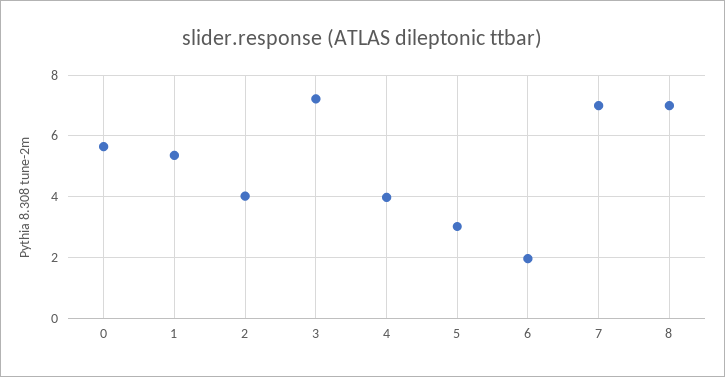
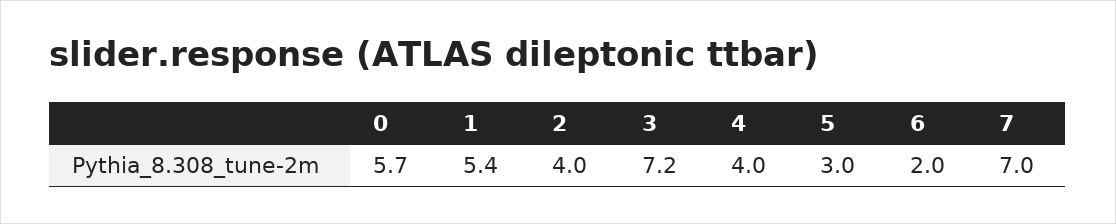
8: 7 -> none

